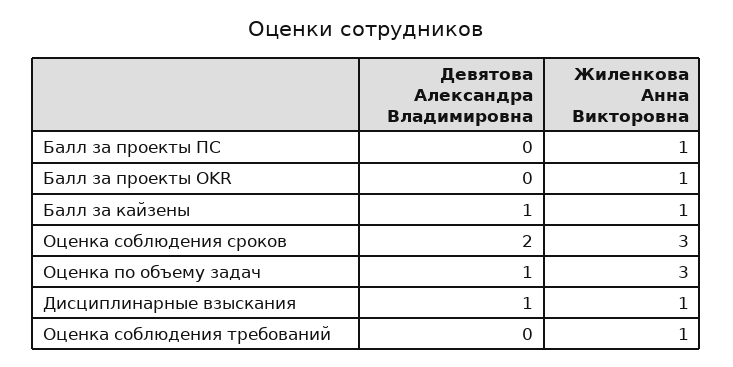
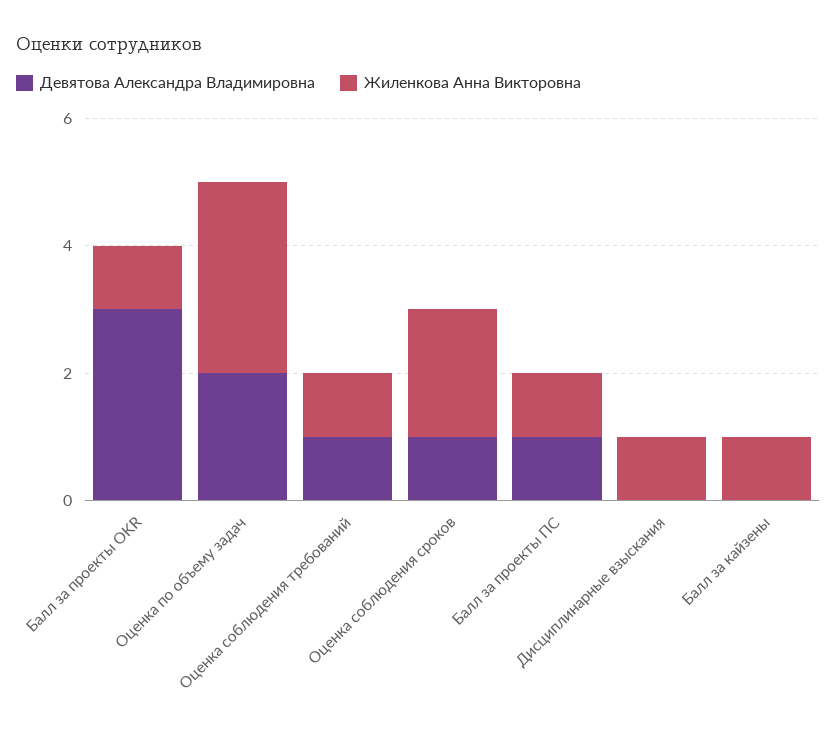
Девятова Александра Владимировна, Балл за проекты ПС: 0 -> 1
Девятова Александра Владимировна, Балл за проекты OKR: 0 -> 3
Девятова Александра Владимировна, Балл за кайзены: 1 -> 0
Девятова Александра Владимировна, Оценка соблюдения сроков: 2 -> 1
Жиленкова Анна Викторовна, Оценка соблюдения сроков: 3 -> 2
Девятова Александра Владимировна, Оценка по объему задач: 1 -> 2
Девятова Александра Владимировна, Дисциплинарные взыскания: 1 -> 0
Девятова Александра Владимировна, Оценка соблюдения требований: 0 -> 1

